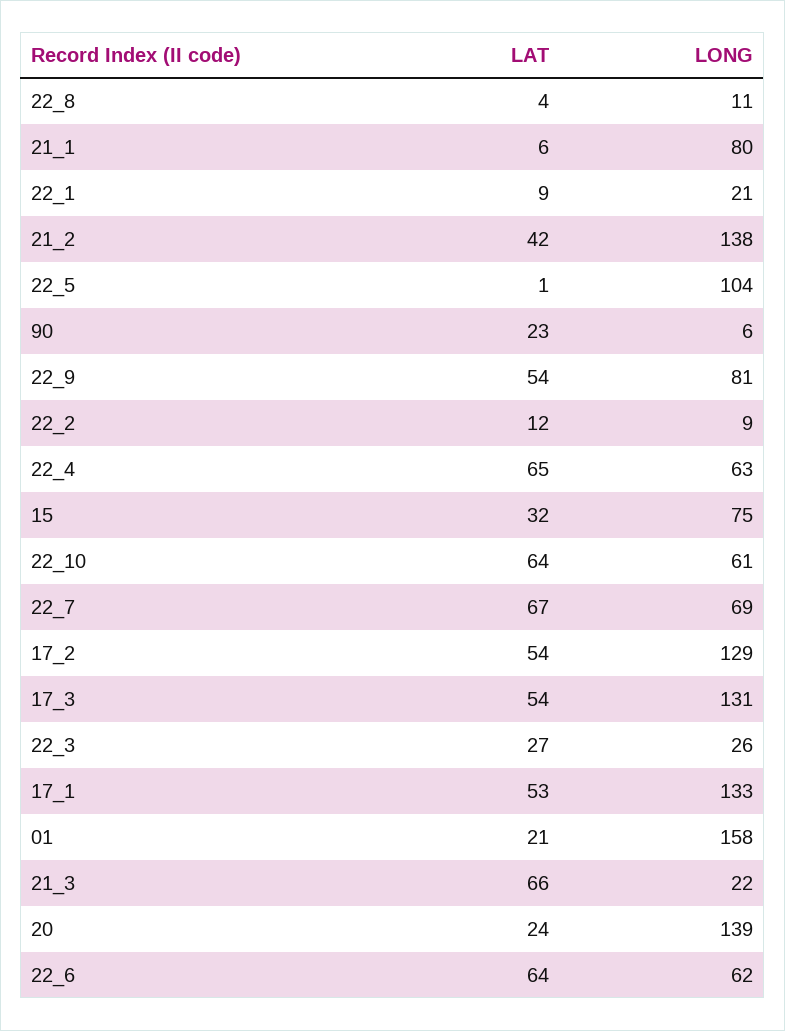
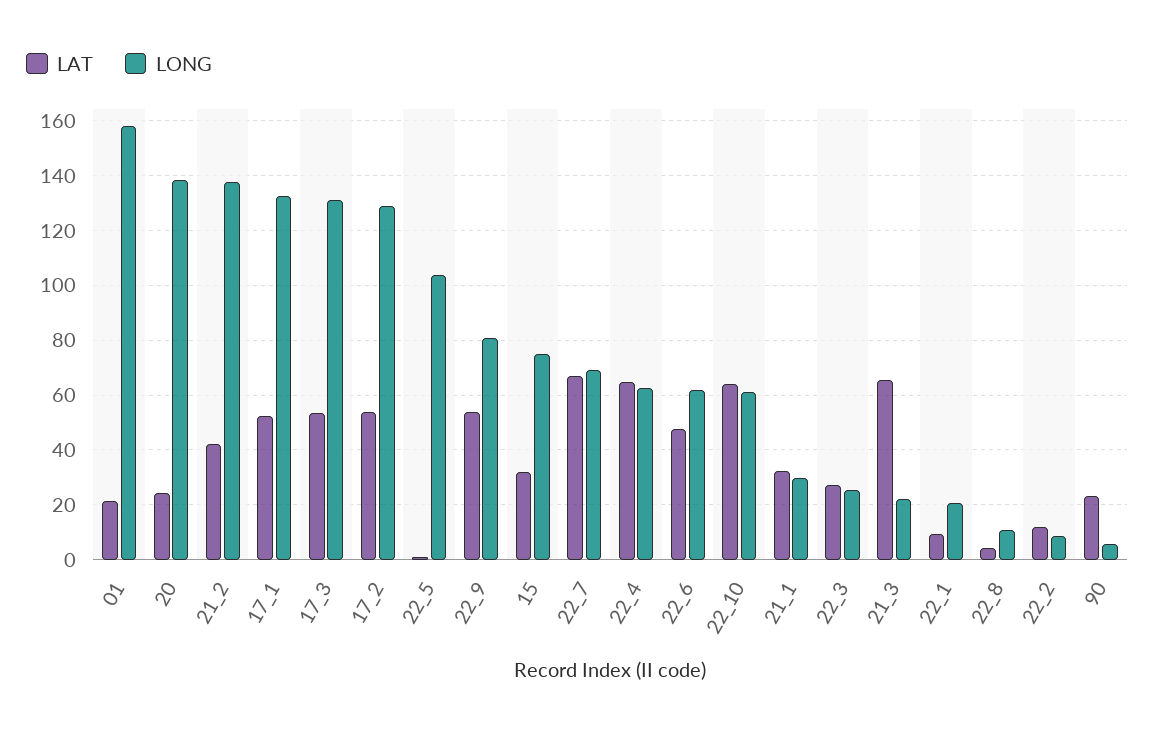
LAT, 21_1: 6 -> 32.5
LONG, 21_1: 80 -> 30
LAT, 22_6: 64 -> 47.5

